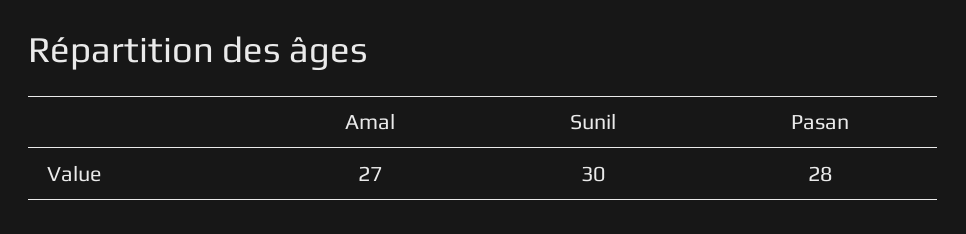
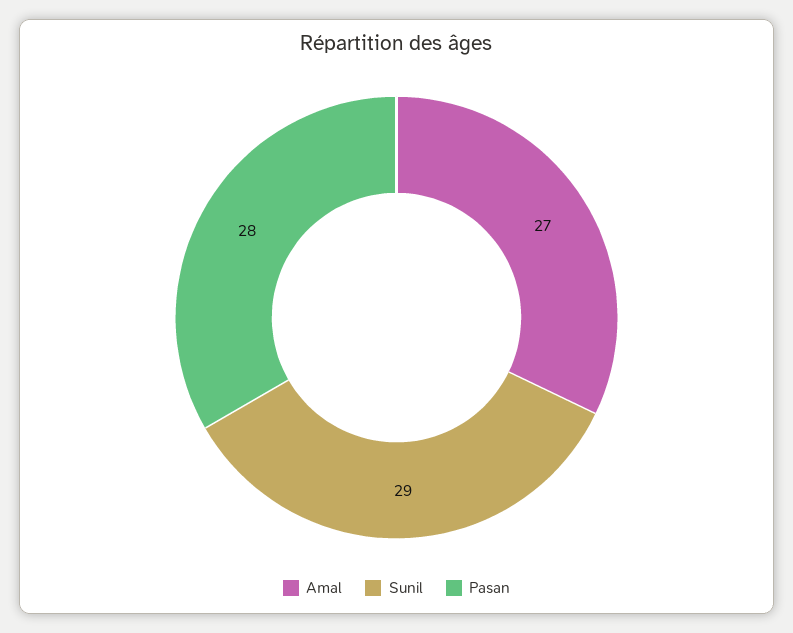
Sunil: 30 -> 29

